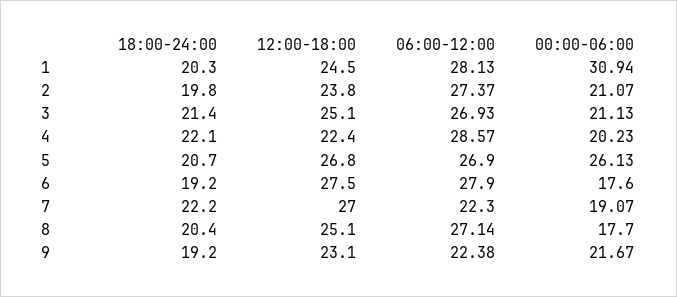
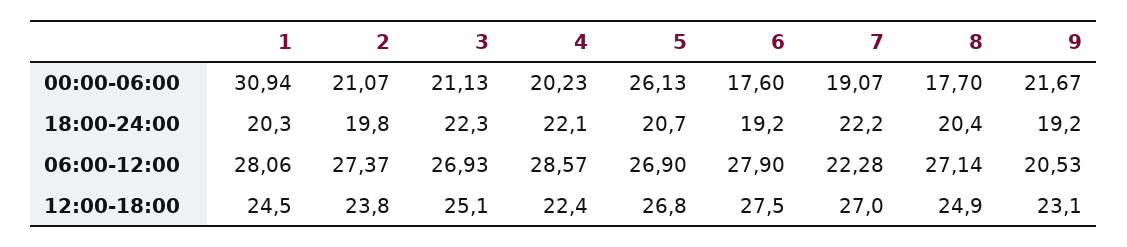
06:00-12:00, 1: 28.13 -> 28.06
18:00-24:00, 3: 21.4 -> 22.3
06:00-12:00, 7: 22.3 -> 22.28
12:00-18:00, 8: 25.1 -> 24.9
06:00-12:00, 9: 22.38 -> 20.53

